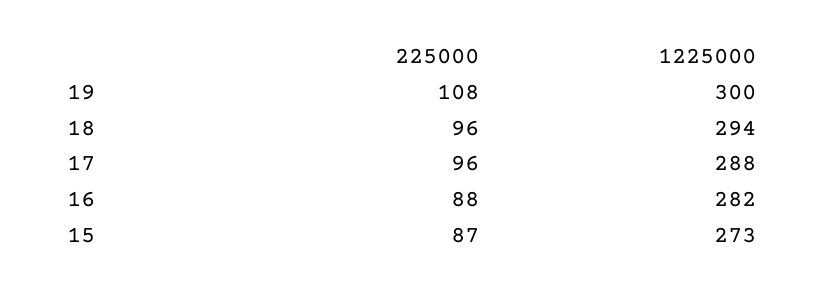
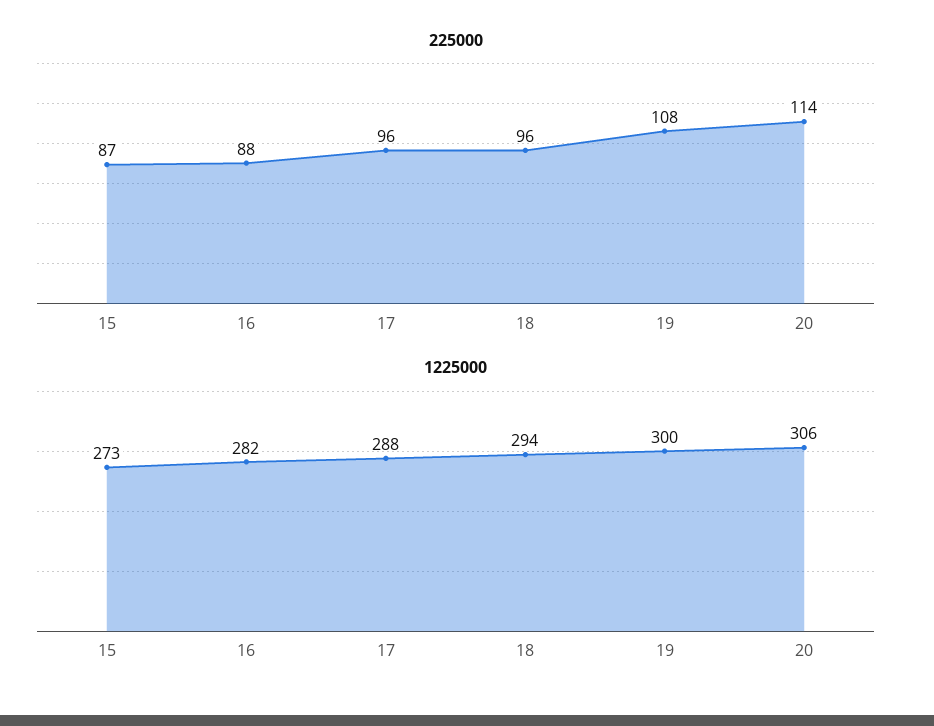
225000, 20: none -> 114
1225000, 20: none -> 306

